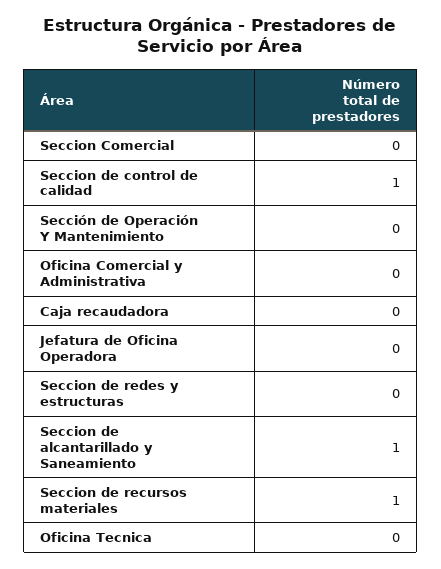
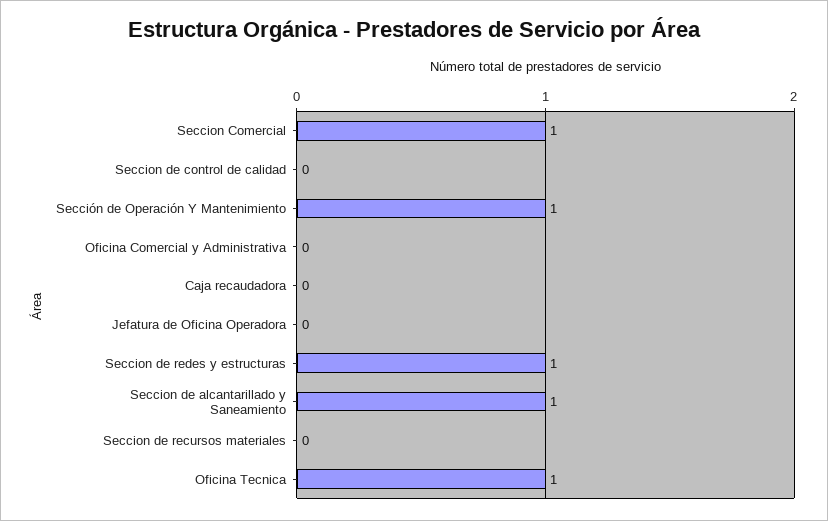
Seccion Comercial: 0 -> 1
Seccion de control de calidad: 1 -> 0
Sección de Operación Y Mantenimiento: 0 -> 1
Seccion de redes y estructuras: 0 -> 1
Seccion de recursos materiales: 1 -> 0
Oficina Tecnica: 0 -> 1

